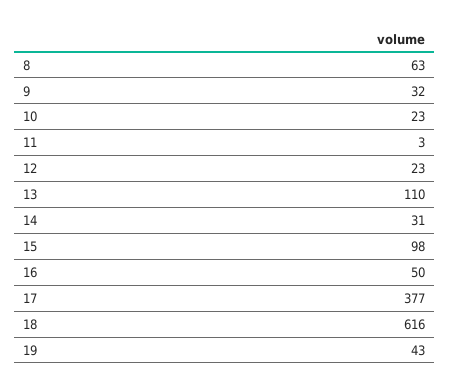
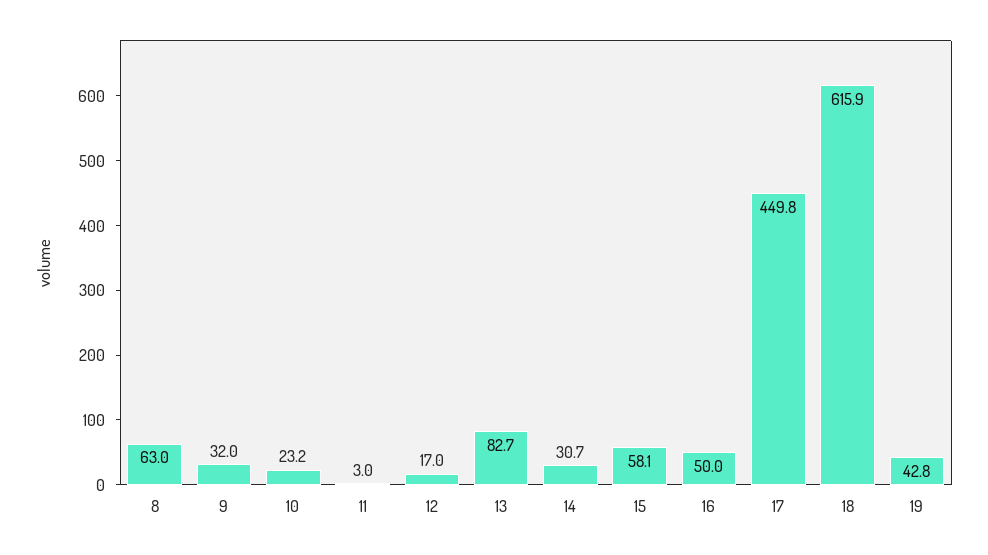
12: 23 -> 17
13: 110 -> 82.7
15: 98 -> 58.1
17: 377 -> 449.8

